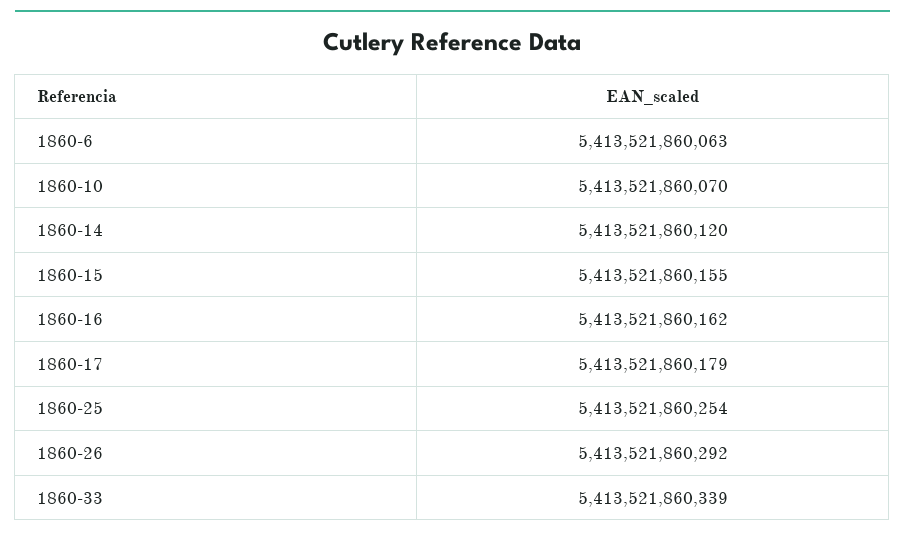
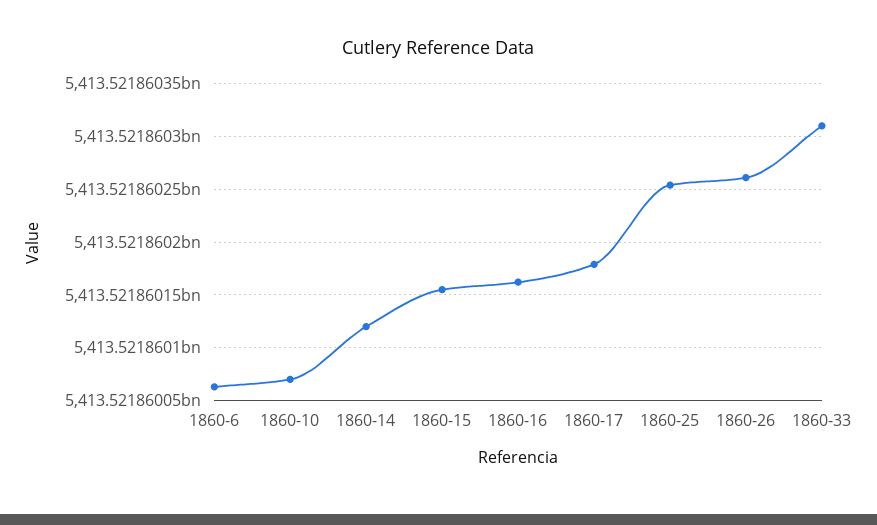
1860-26: 5413521860292 -> 5413521860260
1860-33: 5413521860339 -> 5413521860310

